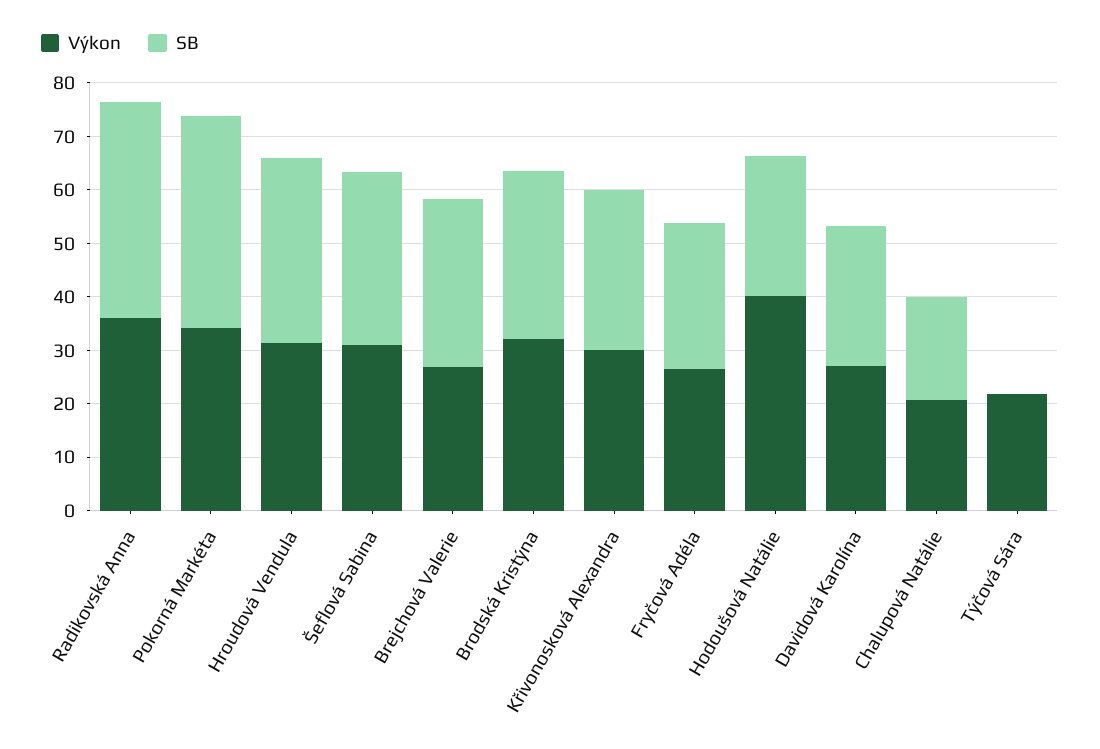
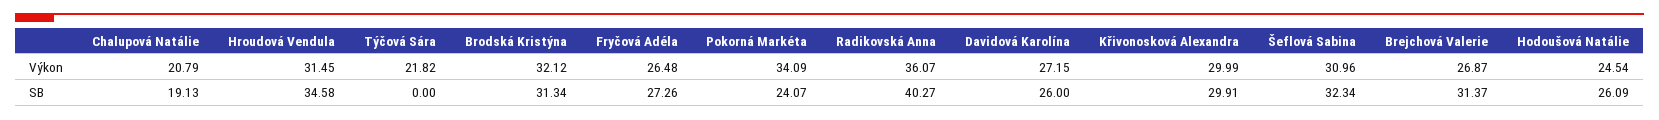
SB, Pokorná Markéta: 40 -> 24.07
Výkon, Hodoušová Natálie: 40 -> 24.54

